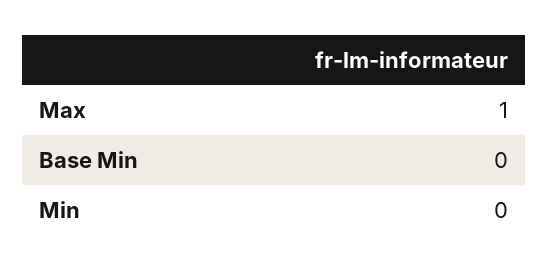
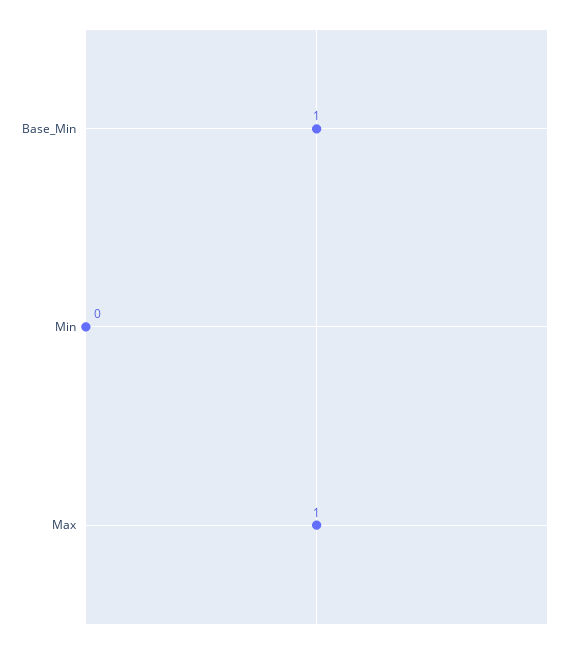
Base Min: 0 -> 1

